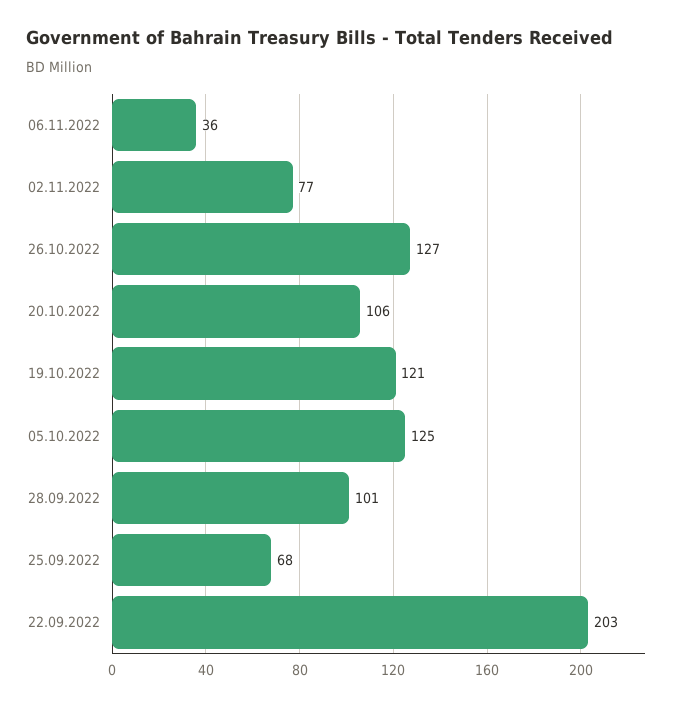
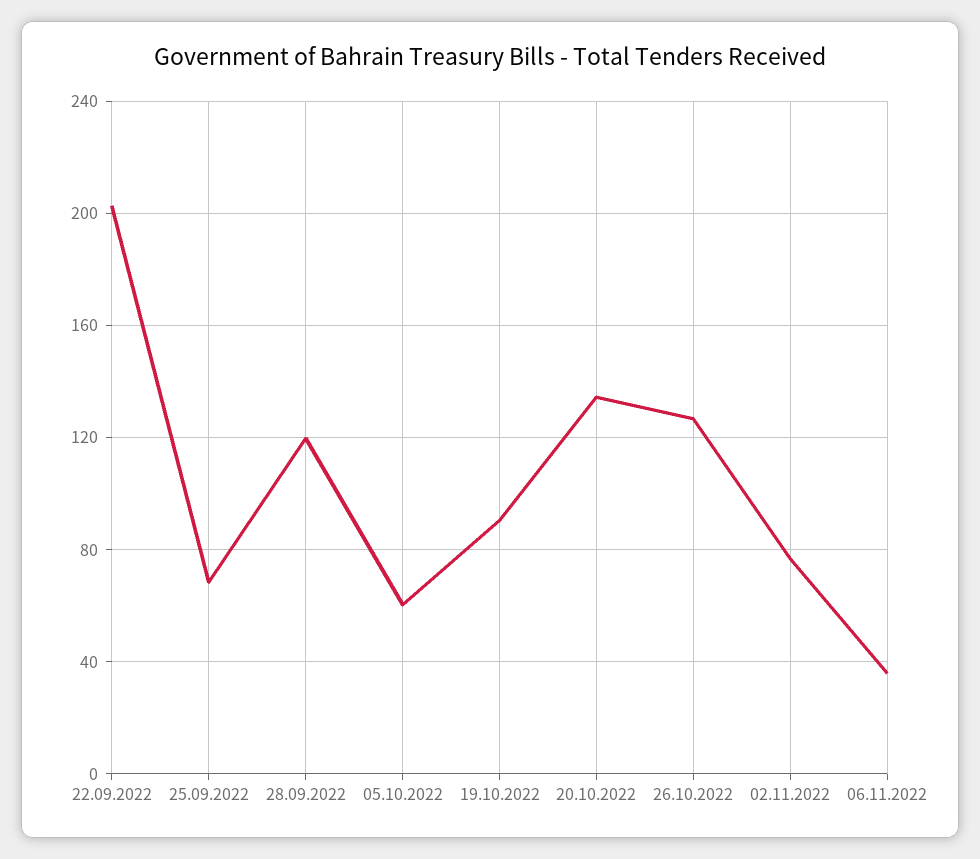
20.10.2022: 106 -> 135
19.10.2022: 121 -> 90
05.10.2022: 125 -> 60
28.09.2022: 101 -> 120

